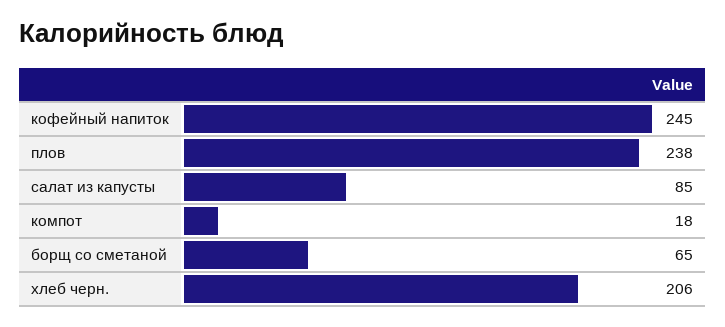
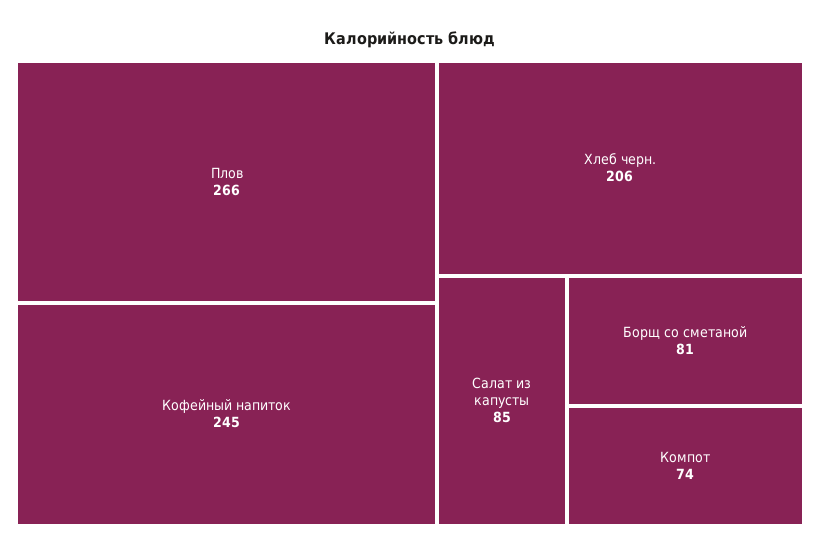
плов: 238 -> 266
компот: 18 -> 74
борщ со сметаной: 65 -> 81

